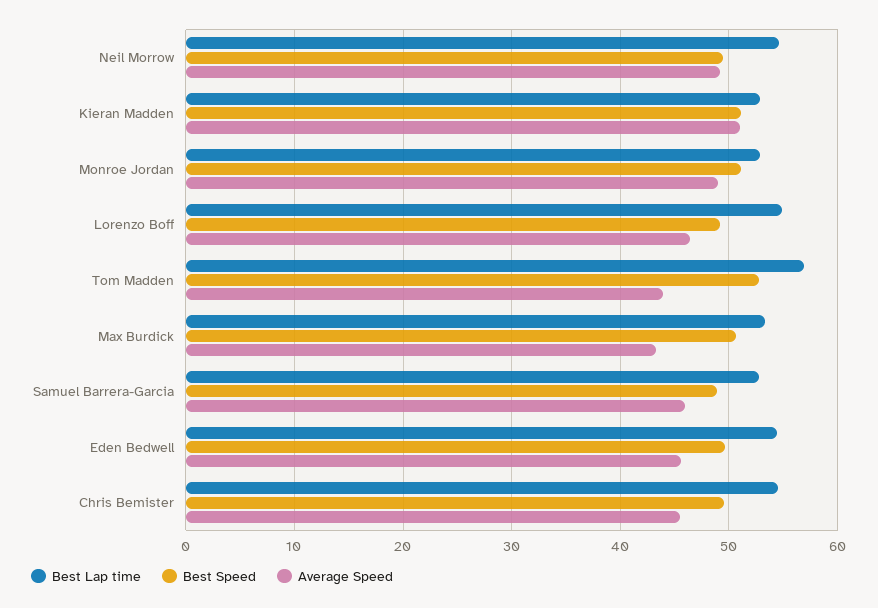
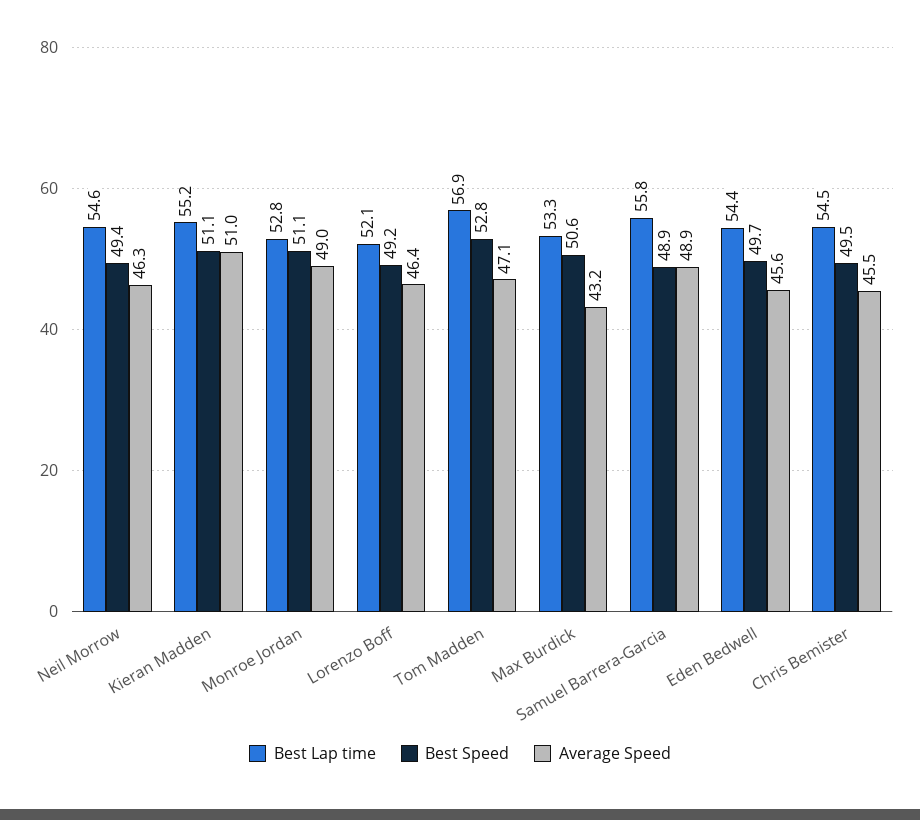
Average Speed, Neil Morrow: 49 -> 46.3
Best Lap time, Kieran Madden: 53 -> 55.2
Best Lap time, Lorenzo Boff: 55 -> 52.1
Average Speed, Tom Madden: 44 -> 47.1
Best Lap time, Samuel Barrera-Garcia: 53 -> 55.8
Average Speed, Samuel Barrera-Garcia: 46 -> 48.9

